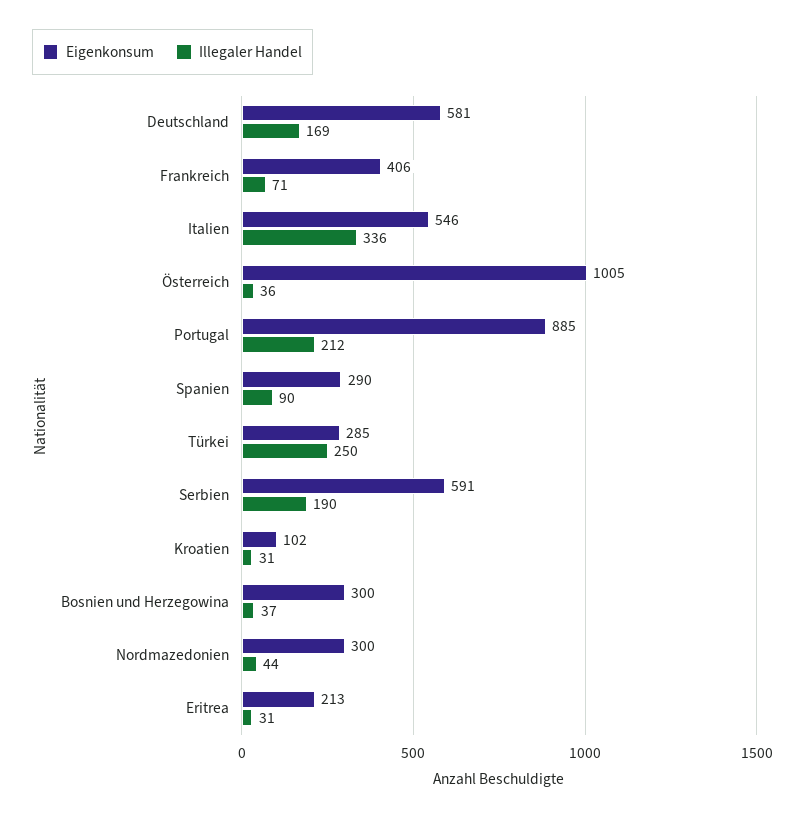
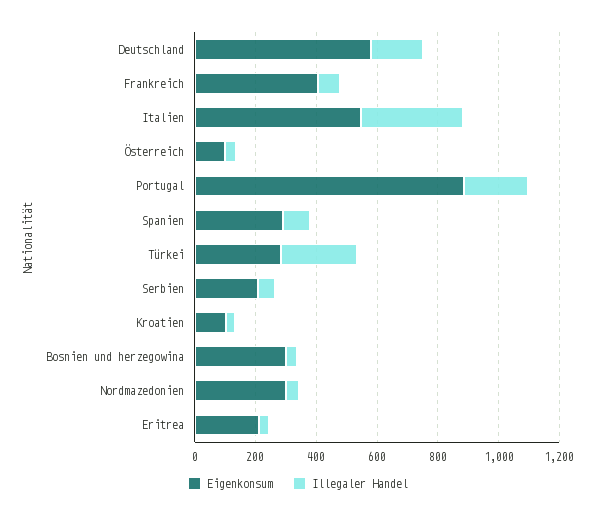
Eigenkonsum, Österreich: 1005 -> 100
Eigenkonsum, Serbien: 591 -> 200
Illegaler Handel, Serbien: 190 -> 50

